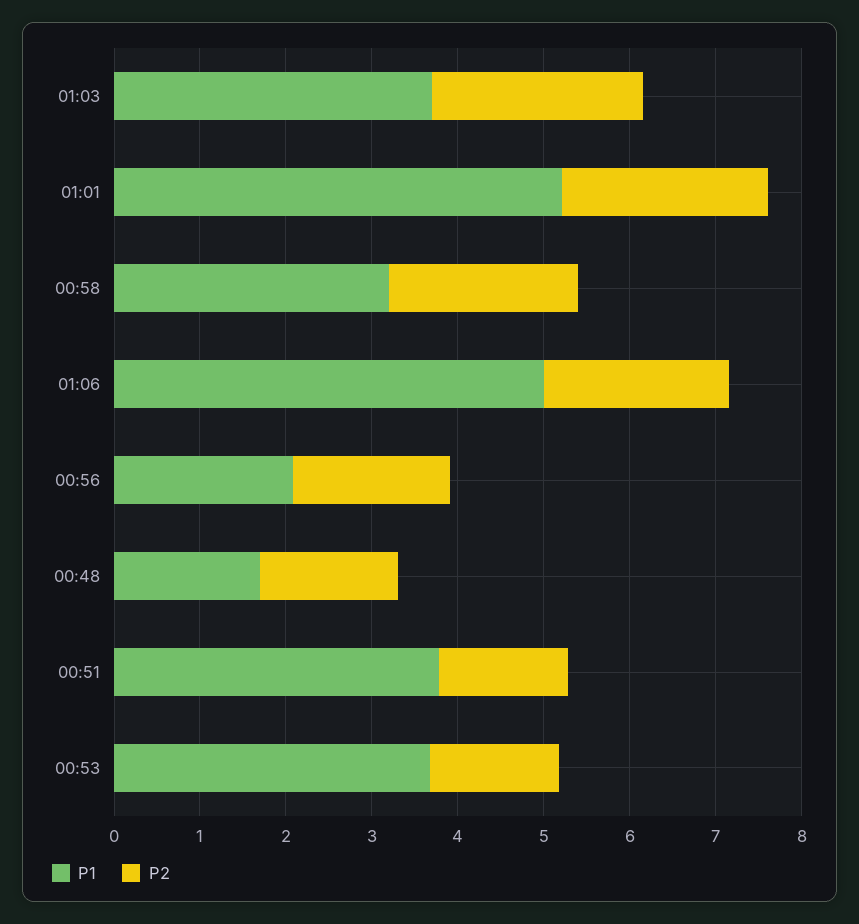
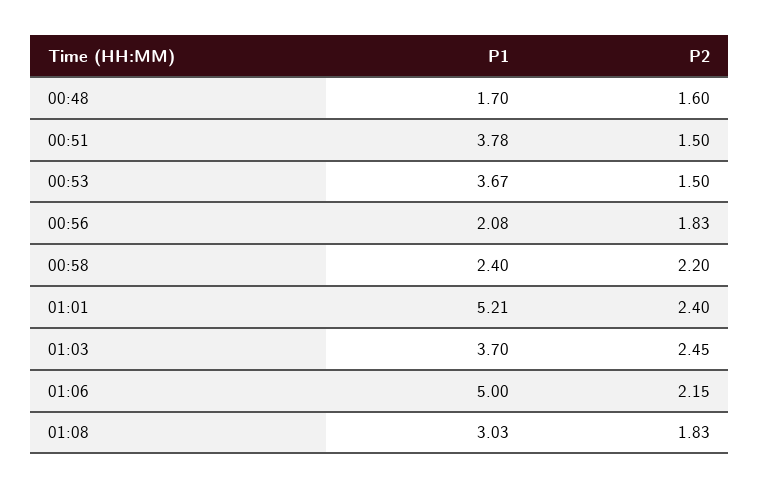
P1, 00:58: 3.2 -> 2.4
P1, 01:08: none -> 3.03
P2, 01:08: none -> 1.83

